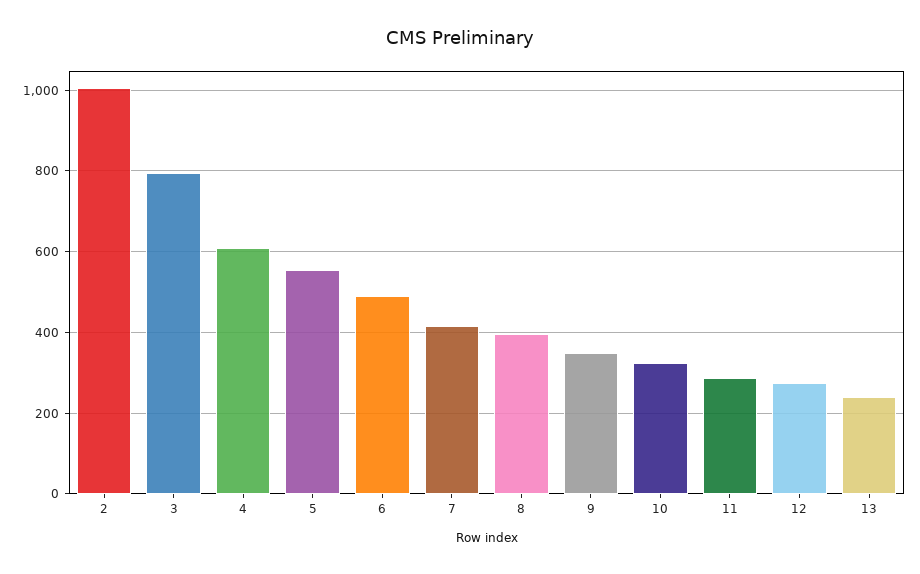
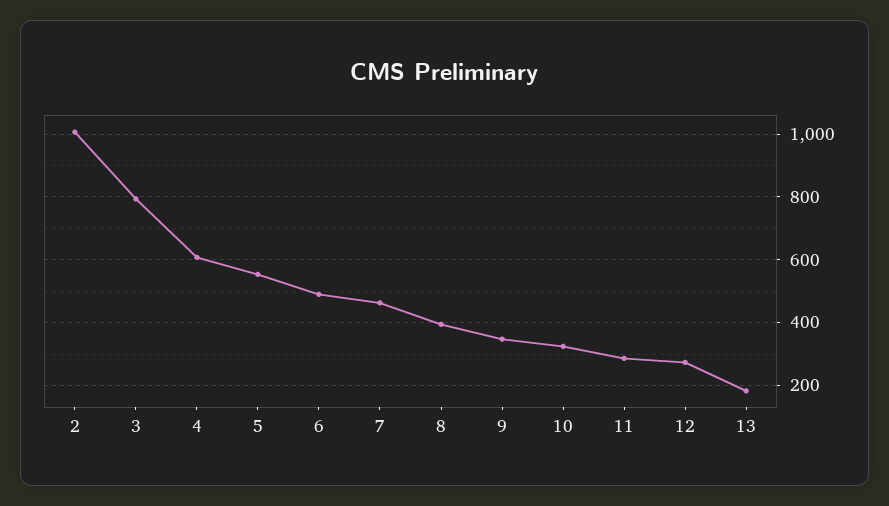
7: 420 -> 460
13: 240 -> 180

